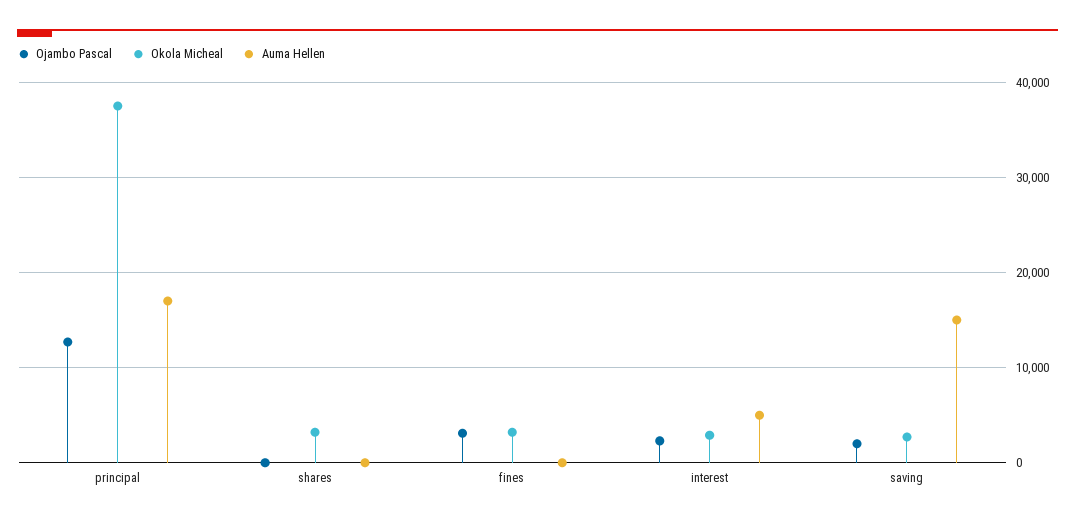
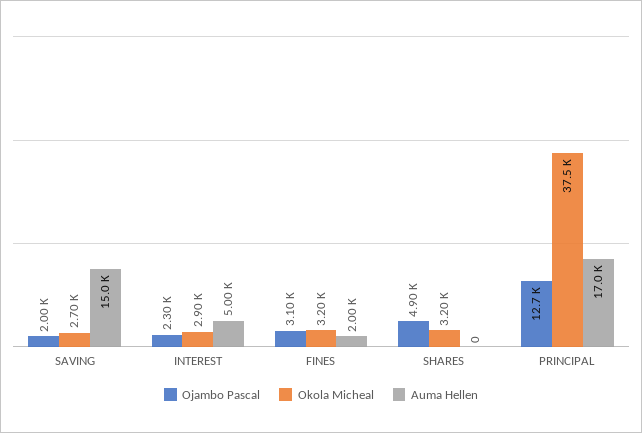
Ojambo Pascal, shares: 0 -> 4900
Auma Hellen, fines: 0 -> 2000

